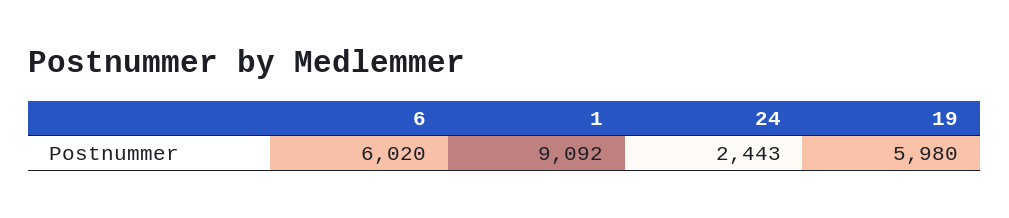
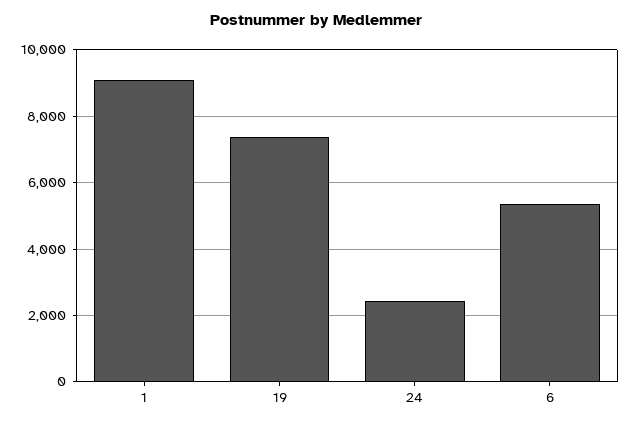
6: 6020 -> 5400
19: 5980 -> 7400

